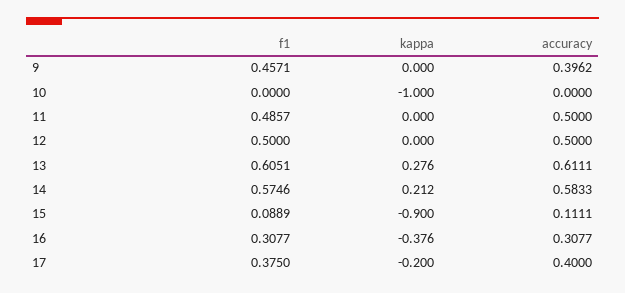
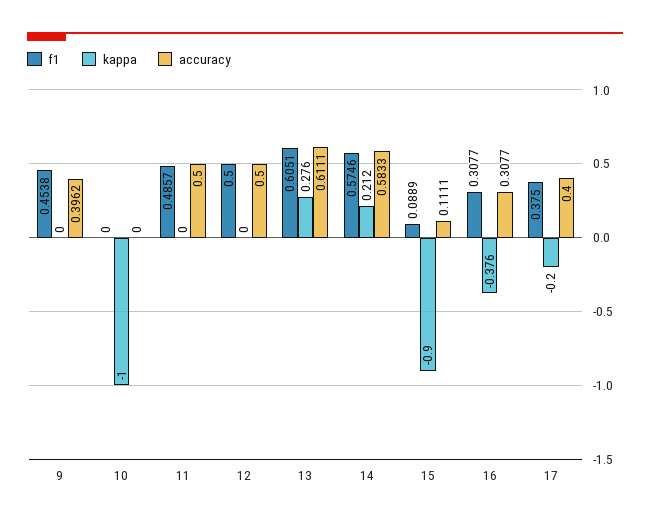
f1, 9: 0.4571 -> 0.4538

